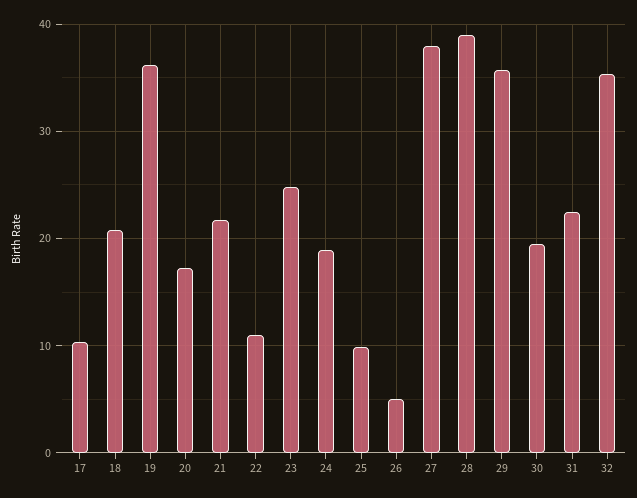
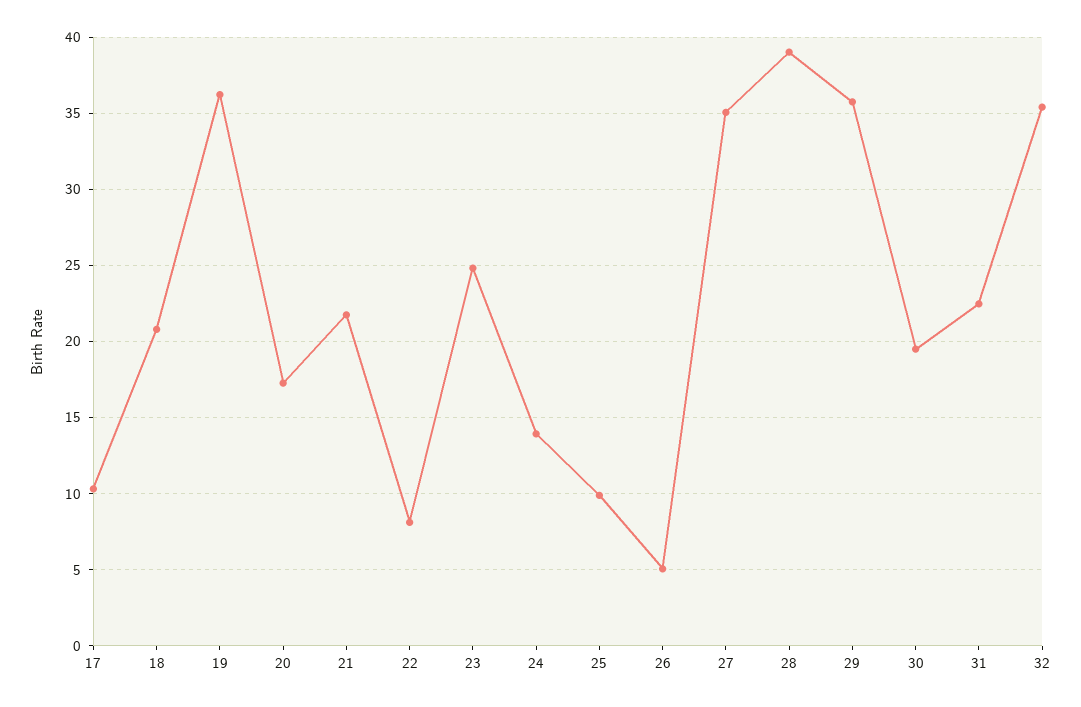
22: 11 -> 8
24: 19 -> 14
27: 38 -> 35

